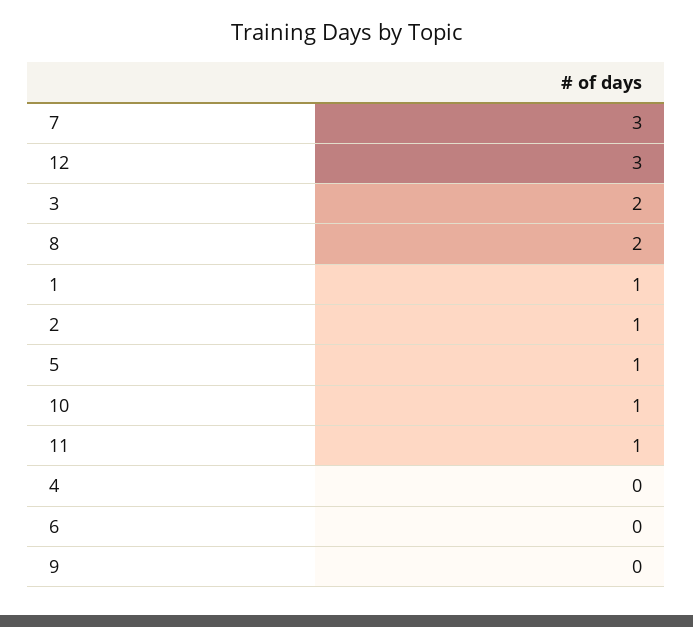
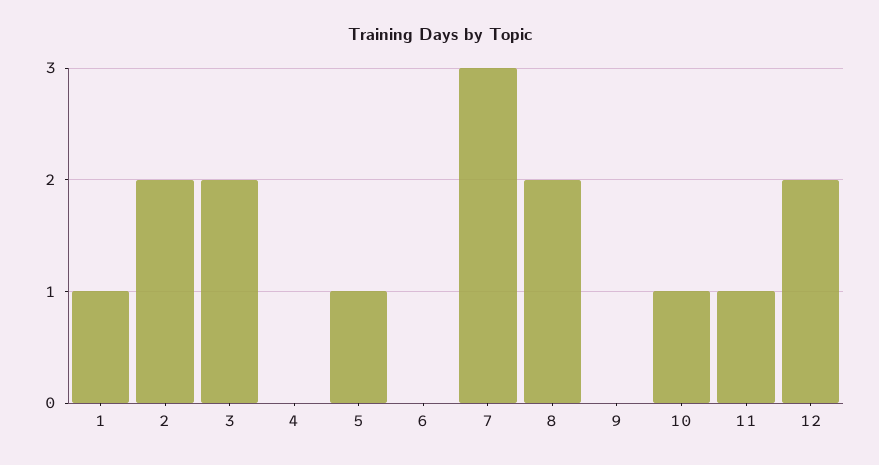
12: 3 -> 2
2: 1 -> 2

